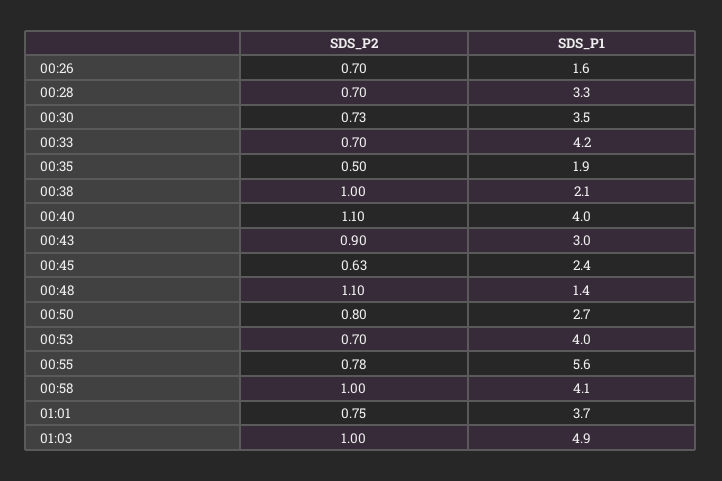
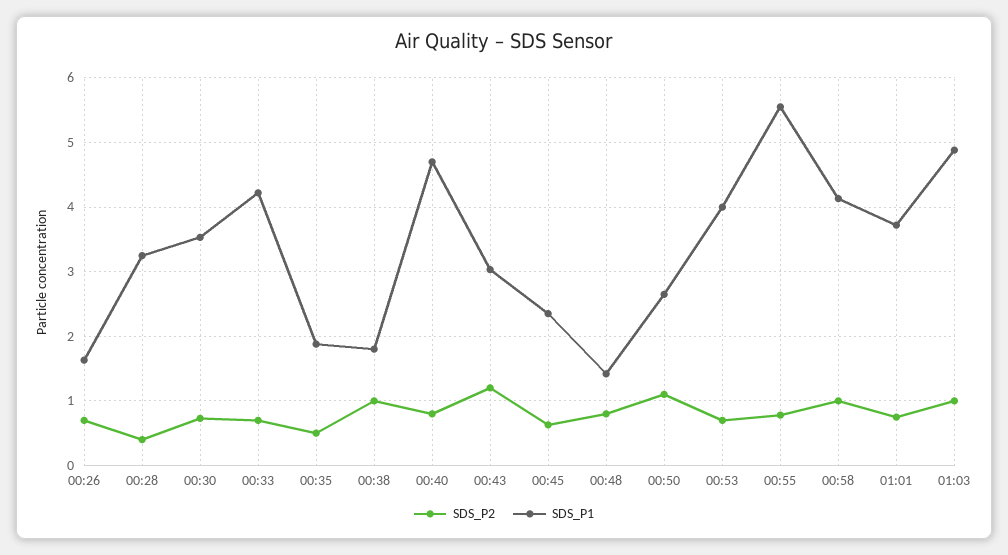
SDS_P2, 00:28: 0.7 -> 0.4
SDS_P1, 00:38: 2.1 -> 1.8
SDS_P2, 00:40: 1.1 -> 0.8
SDS_P1, 00:40: 4 -> 4.7
SDS_P2, 00:43: 0.9 -> 1.2
SDS_P2, 00:48: 1.1 -> 0.8
SDS_P2, 00:50: 0.8 -> 1.1

